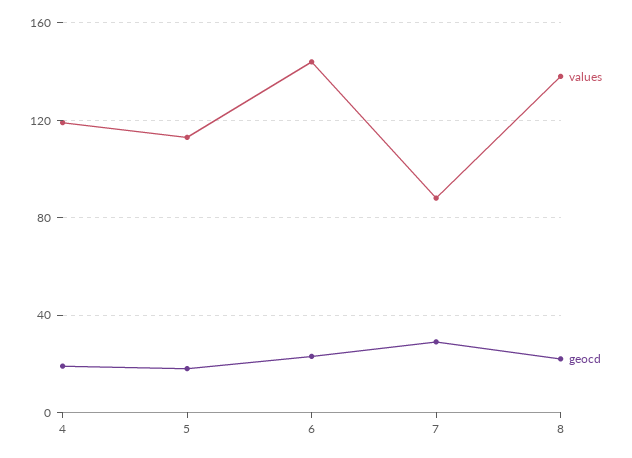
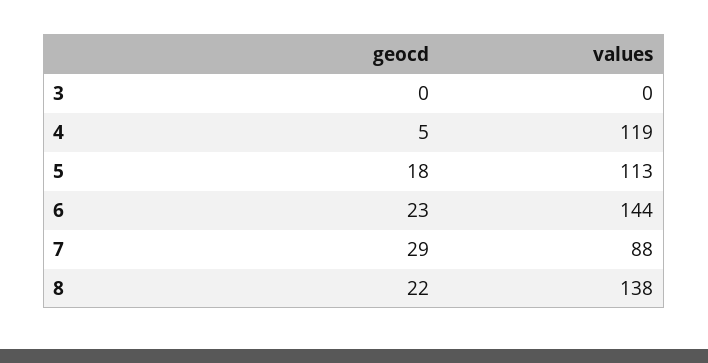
geocd, 4: 20 -> 5
geocd, 3: none -> 0
values, 3: none -> 0

